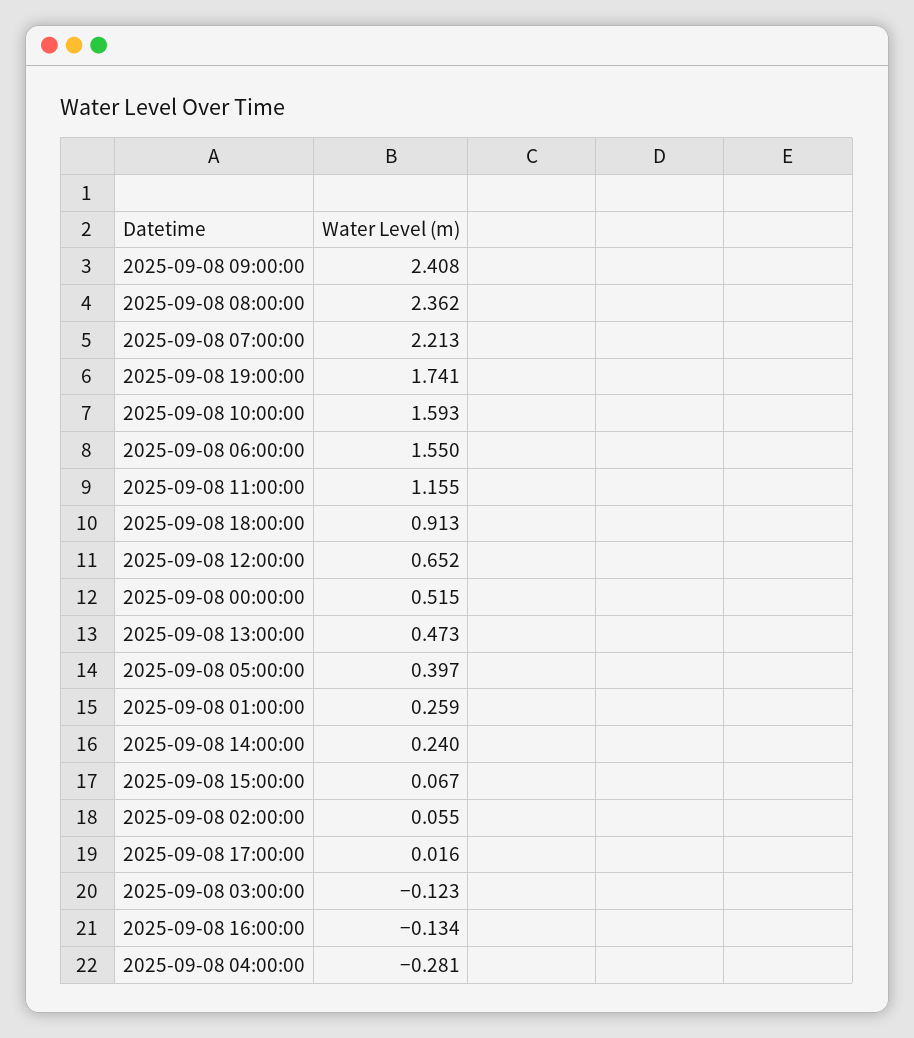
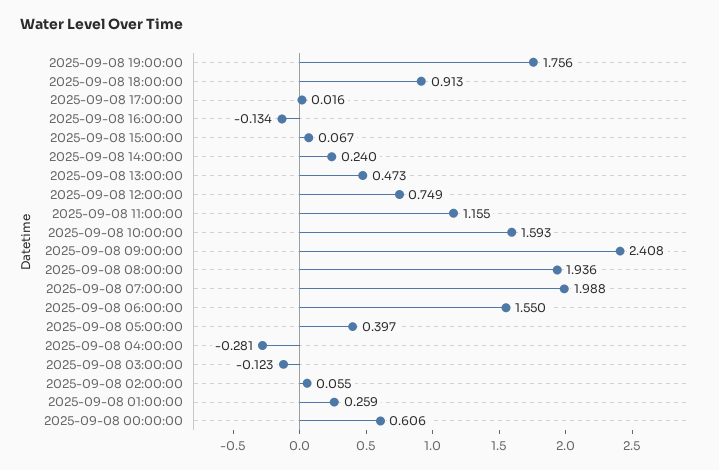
2025-09-08 08:00:00: 2.362 -> 1.936
2025-09-08 07:00:00: 2.213 -> 1.988
2025-09-08 19:00:00: 1.741 -> 1.756
2025-09-08 12:00:00: 0.652 -> 0.749
2025-09-08 00:00:00: 0.515 -> 0.606

